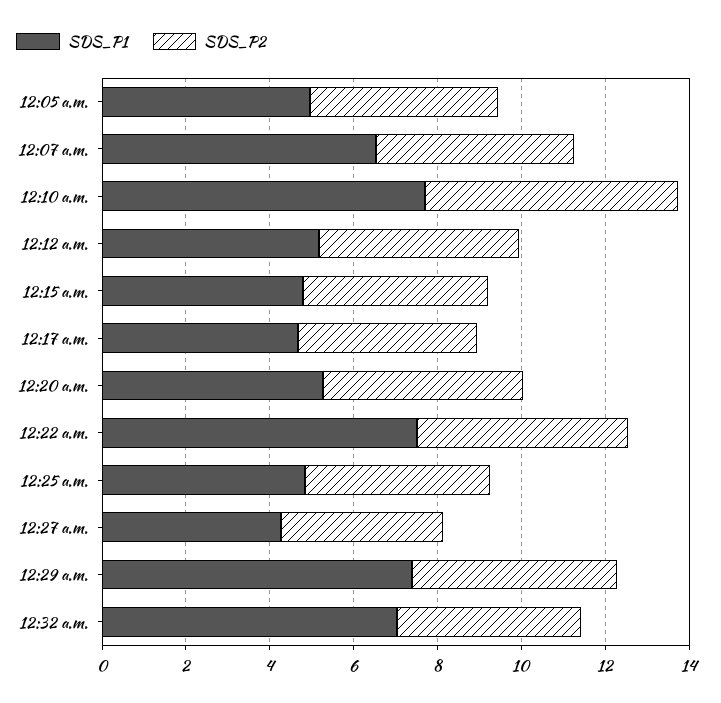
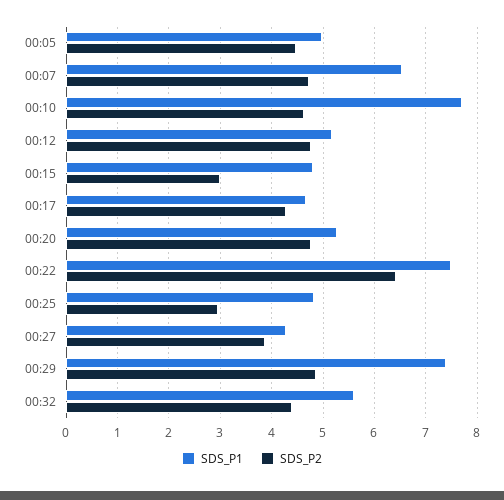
SDS_P2, 12:10 a.m.: 6 -> 4.6
SDS_P2, 12:15 a.m.: 4.5 -> 3
SDS_P2, 12:22 a.m.: 5 -> 6.4
SDS_P2, 12:25 a.m.: 4.5 -> 3
SDS_P1, 12:32 a.m.: 7 -> 5.6

